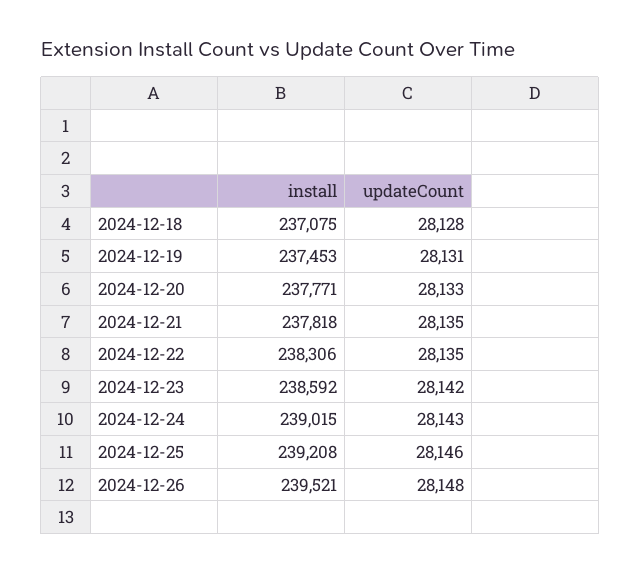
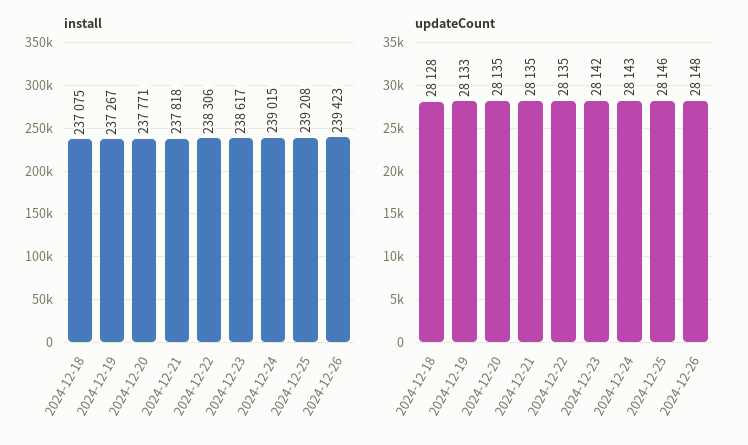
install, 2024-12-19: 237453 -> 237267
updateCount, 2024-12-19: 28131 -> 28133
updateCount, 2024-12-20: 28133 -> 28135
install, 2024-12-23: 238592 -> 238617
install, 2024-12-26: 239521 -> 239423

